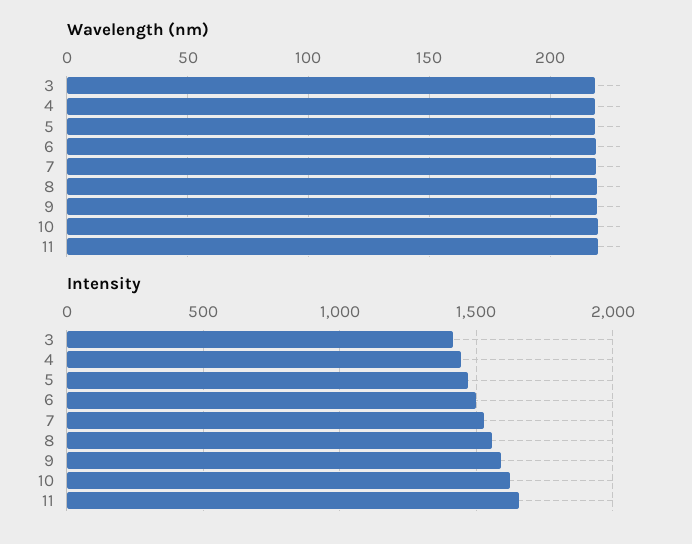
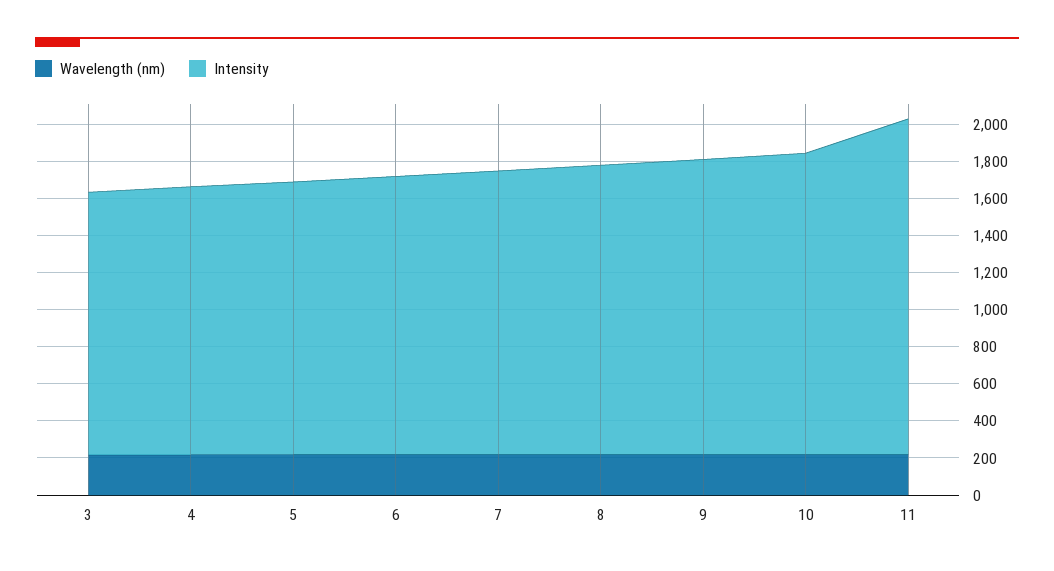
Intensity, 11: 1650 -> 1800

